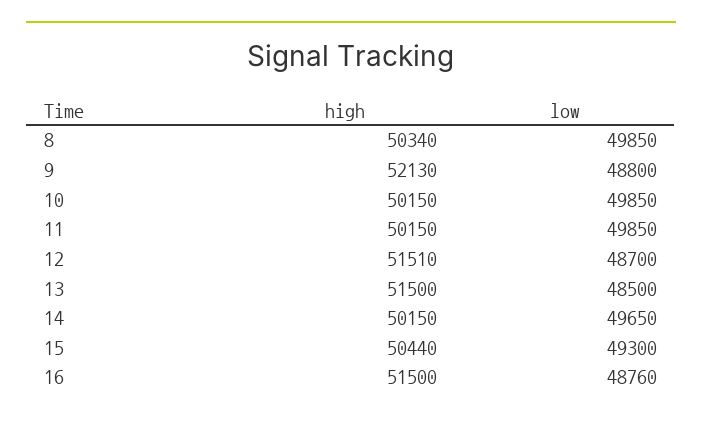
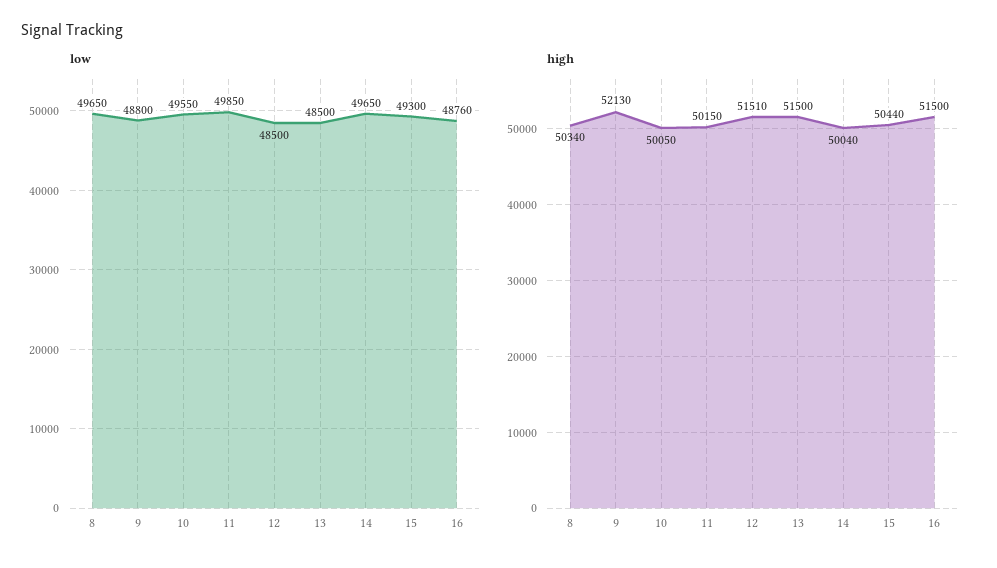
low, 8: 49850 -> 49650
high, 10: 50150 -> 50050
low, 10: 49850 -> 49550
low, 12: 48700 -> 48500
high, 14: 50150 -> 50040

